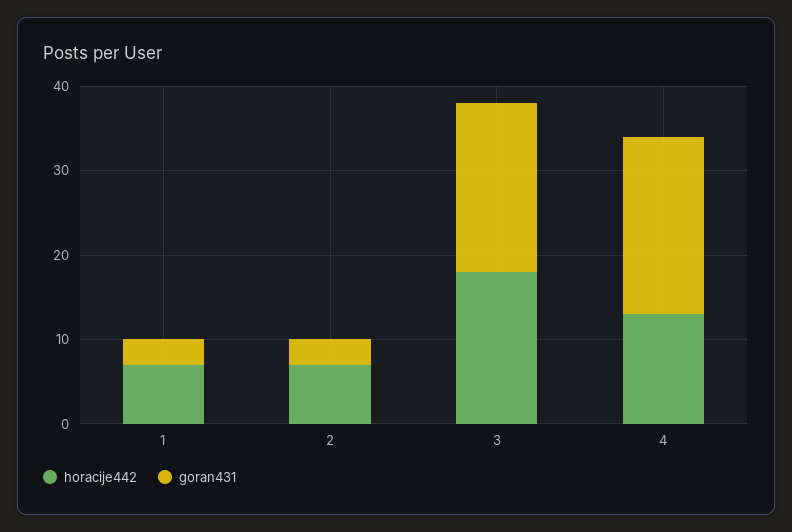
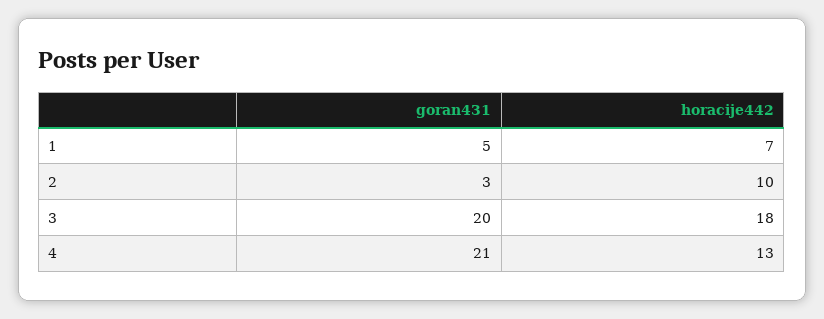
goran431, 1: 3 -> 5
horacije442, 2: 7 -> 10

